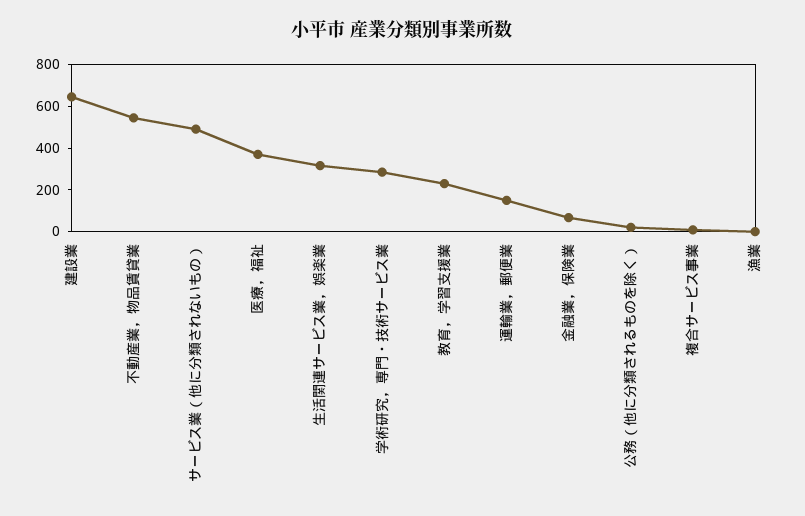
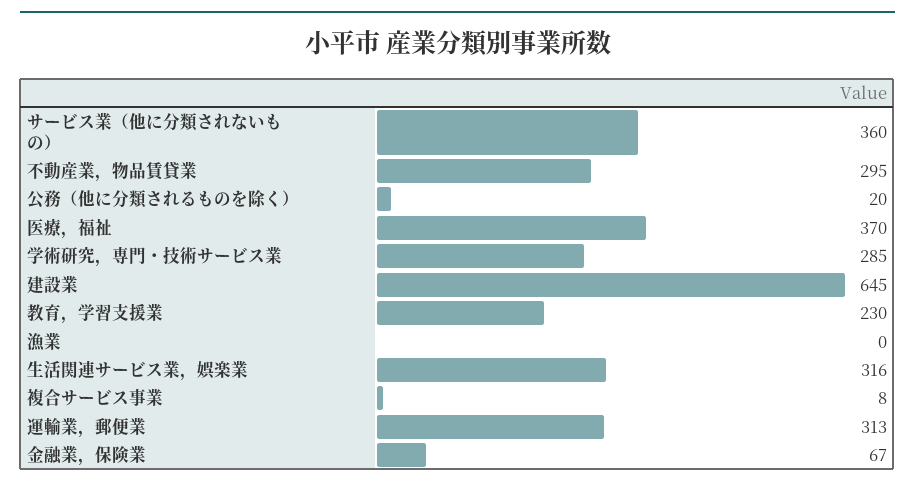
不動産業，物品賃貸業: 550 -> 295
サービス業（他に分類されないもの）: 500 -> 360
運輸業，郵便業: 150 -> 313

